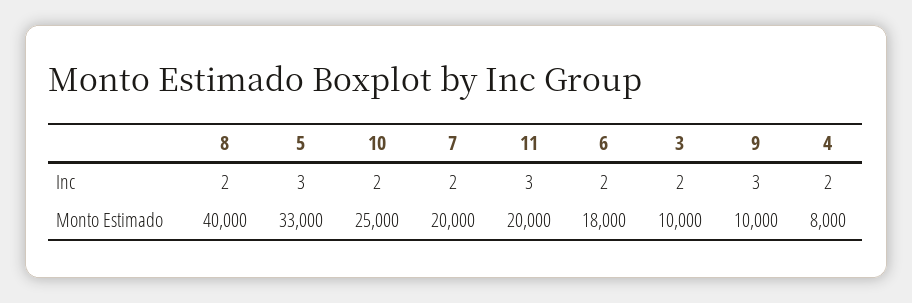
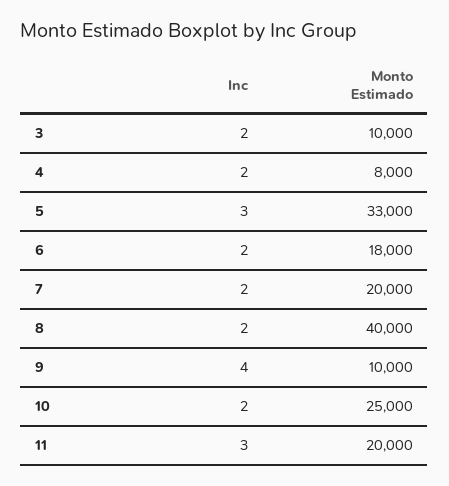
9, Inc: 3 -> 4

